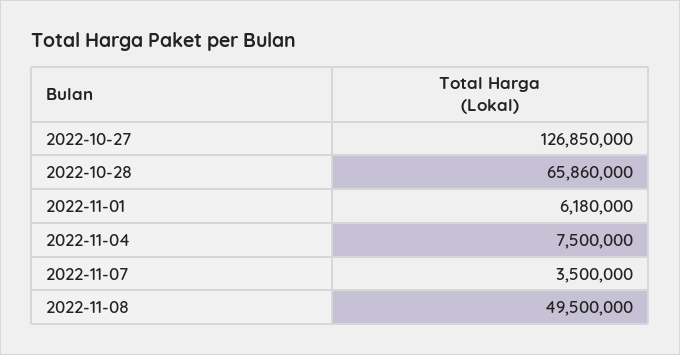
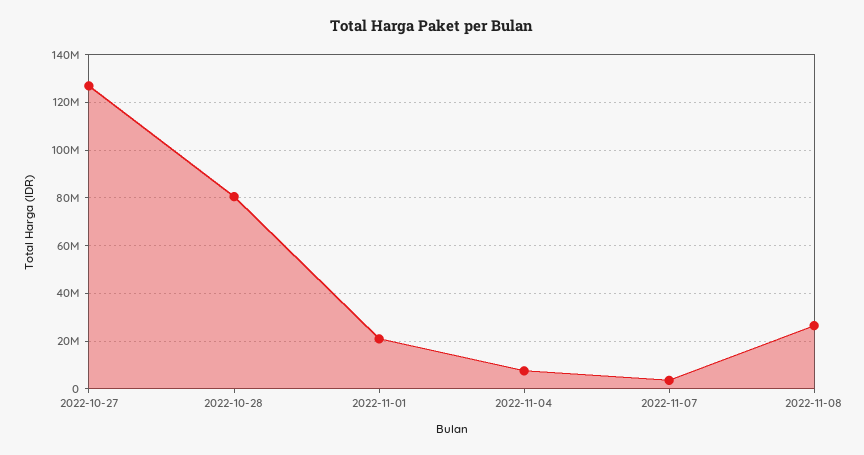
2022-10-28: 65860000 -> 80000000
2022-11-01: 6180000 -> 20000000
2022-11-08: 49500000 -> 25000000

